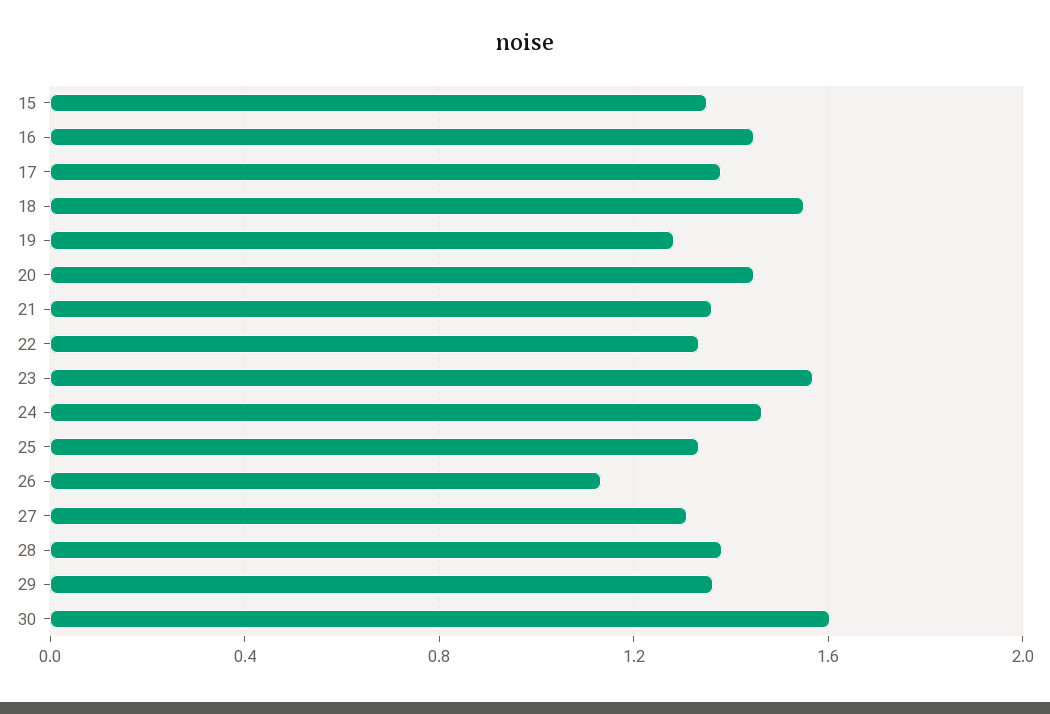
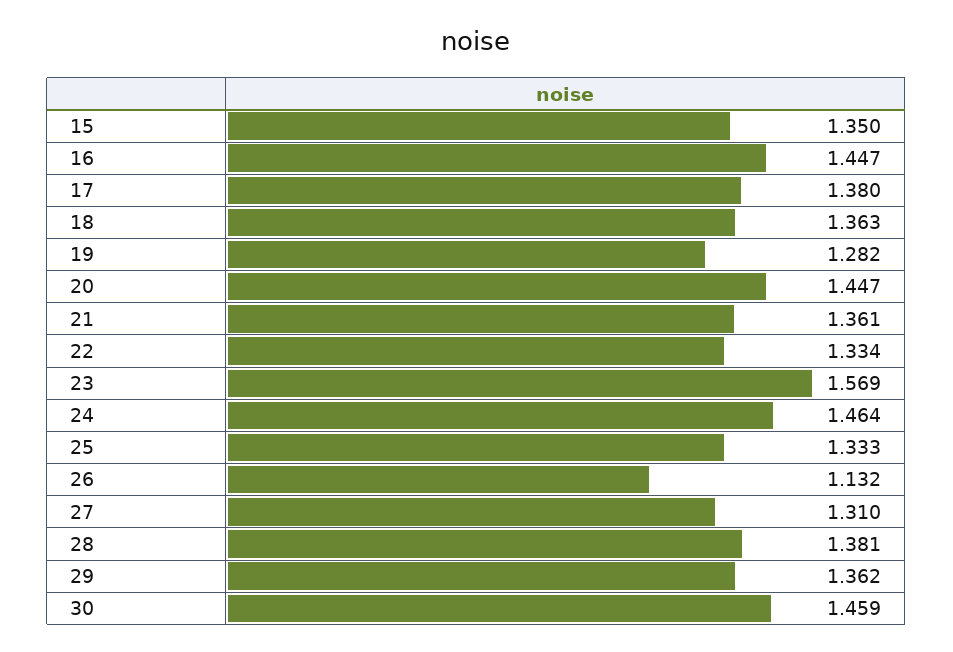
18: 1.55 -> 1.363
30: 1.6 -> 1.459

